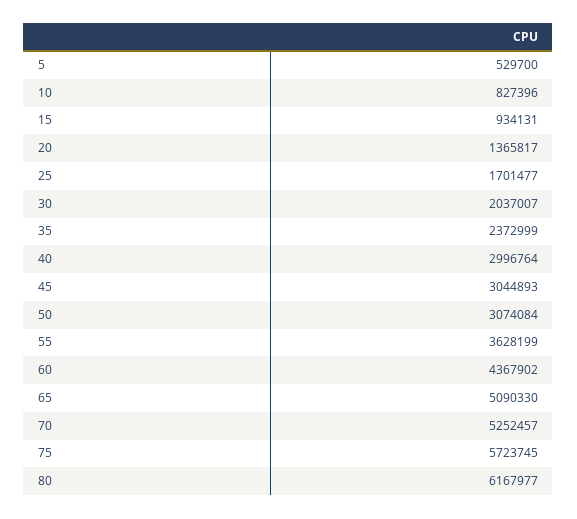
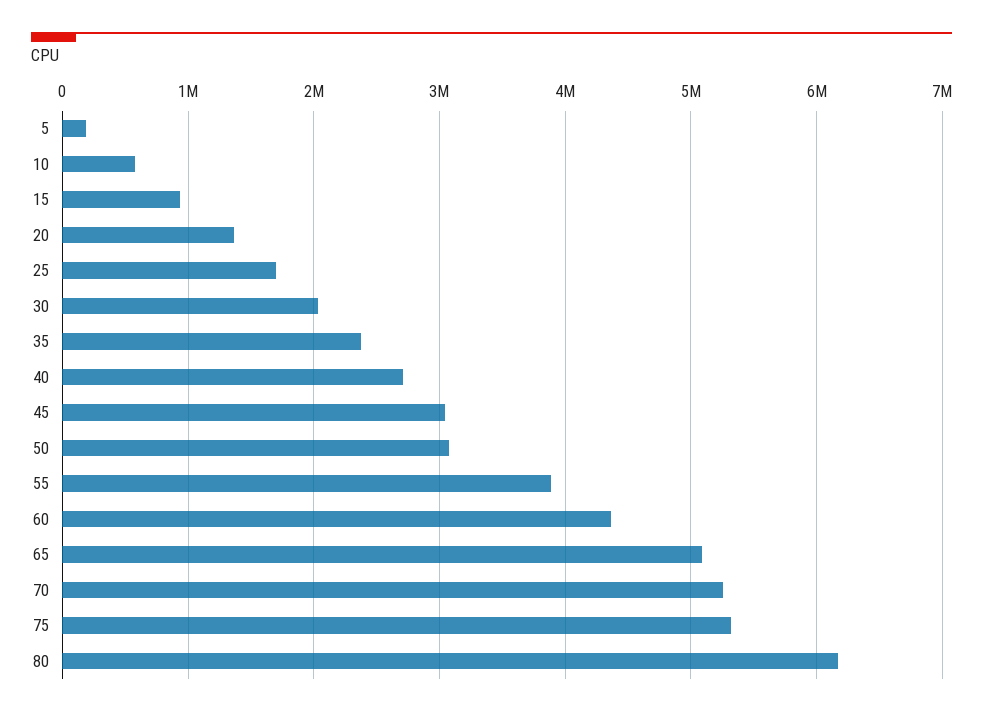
5: 529700 -> 200000
10: 827396 -> 600000
40: 2996764 -> 2700000
55: 3628199 -> 3900000
75: 5723745 -> 5300000

